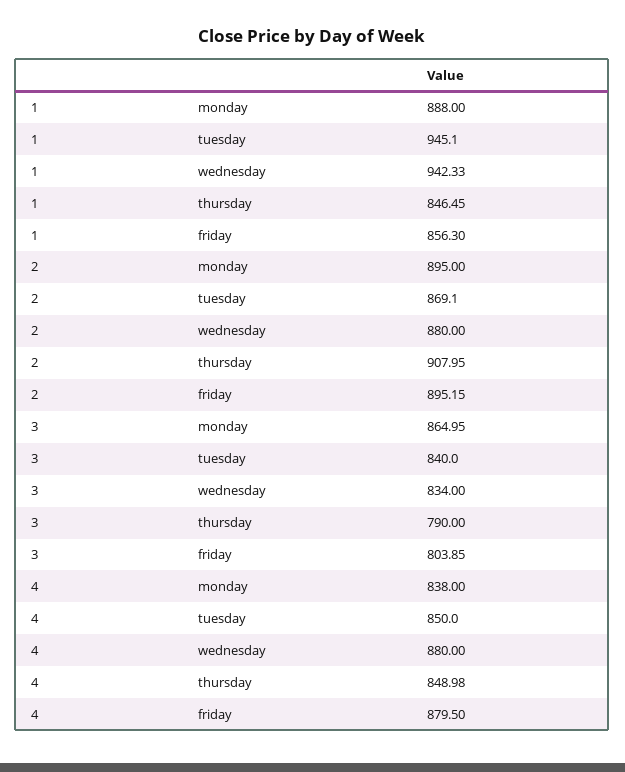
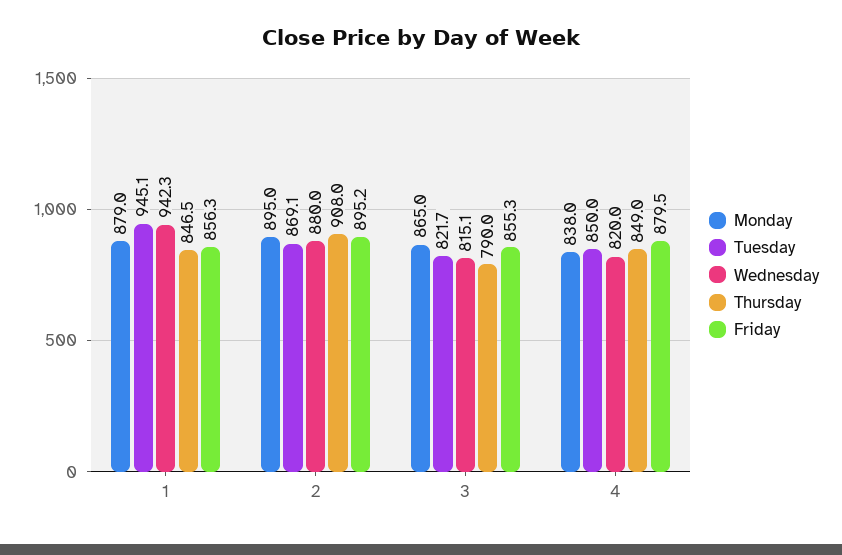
monday, 1: 888 -> 879
tuesday, 3: 840 -> 821.7
wednesday, 3: 834 -> 815.1
friday, 3: 803.85 -> 855.3
wednesday, 4: 880 -> 820

